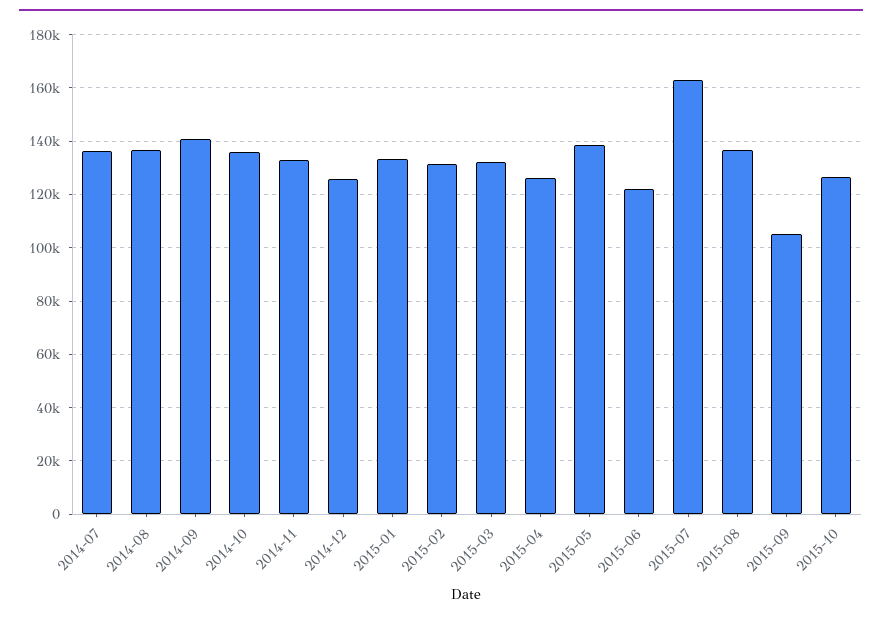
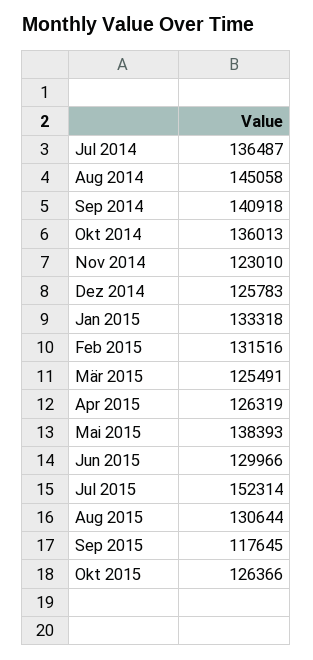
2014-08: 137500 -> 145058
2014-11: 132500 -> 123010
2015-03: 132500 -> 125491
2015-06: 122500 -> 129966
2015-07: 162500 -> 152314
2015-08: 137500 -> 130644
2015-09: 105000 -> 117645

